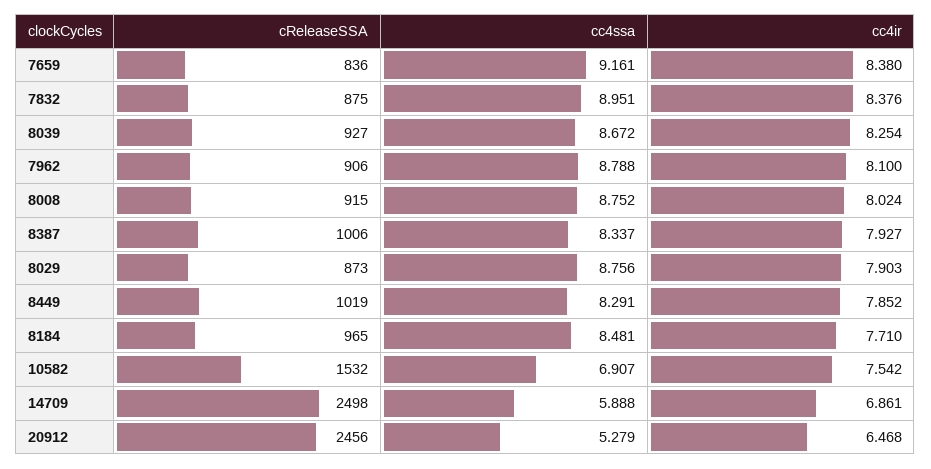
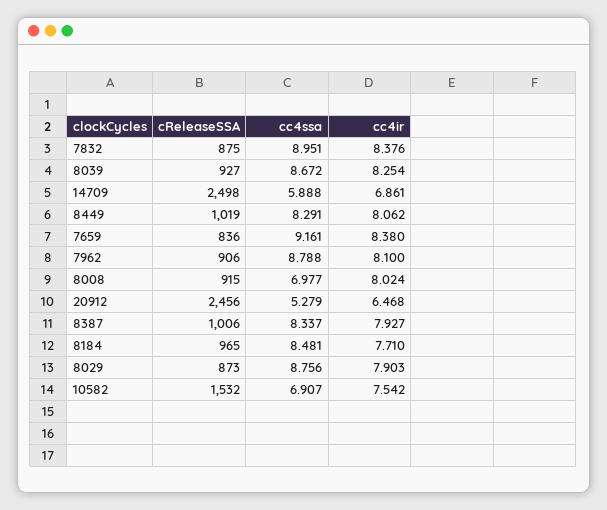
cc4ssa, 8008: 8.752 -> 6.977
cc4ir, 8449: 7.852 -> 8.062

